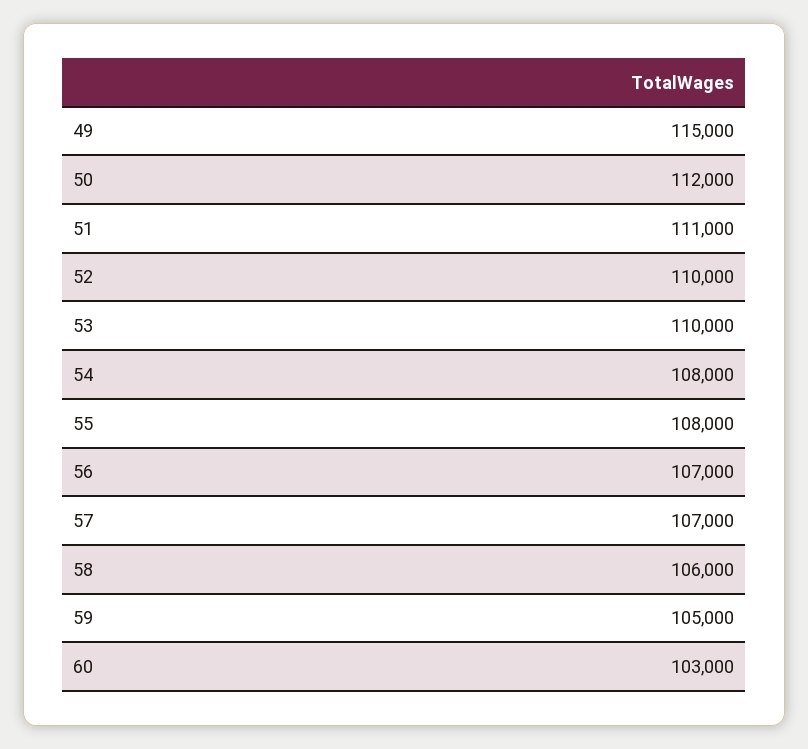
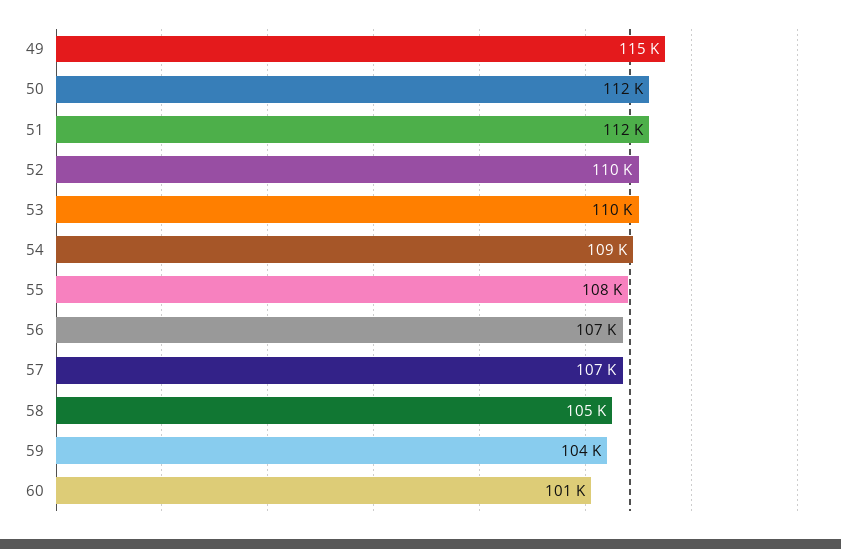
51: 111000 -> 112000
54: 108000 -> 109000
58: 106000 -> 105000
59: 105000 -> 104000
60: 103000 -> 101000

